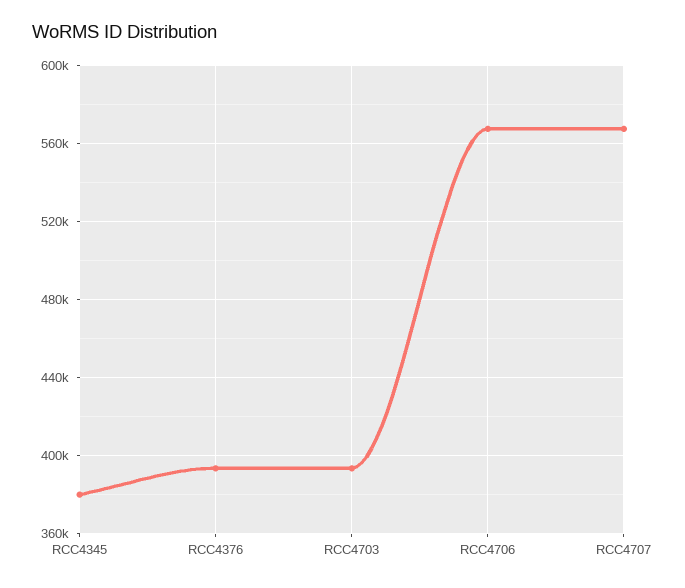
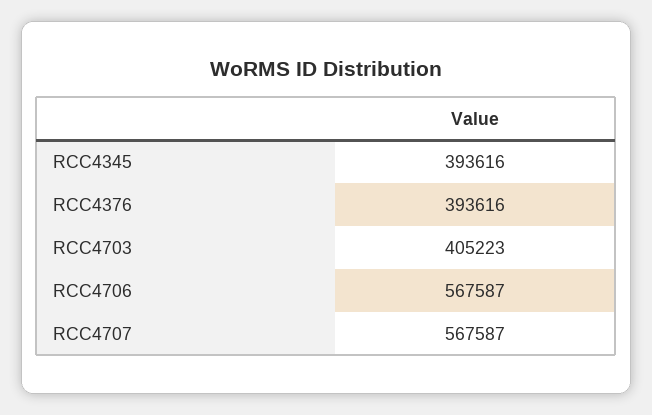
RCC4345: 380000 -> 393616
RCC4703: 395000 -> 405223

